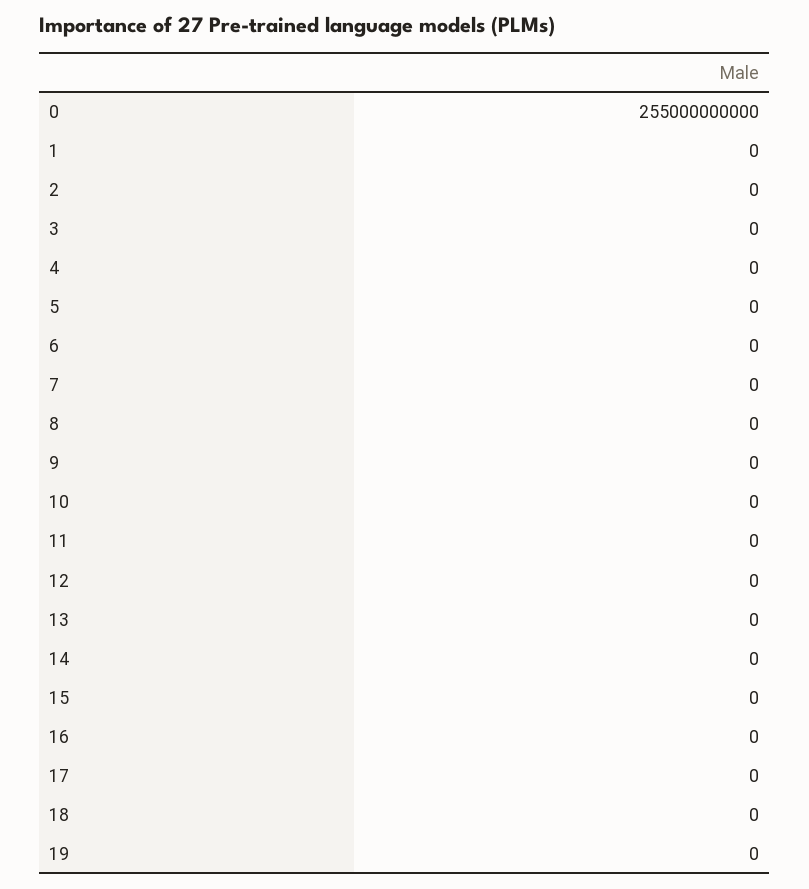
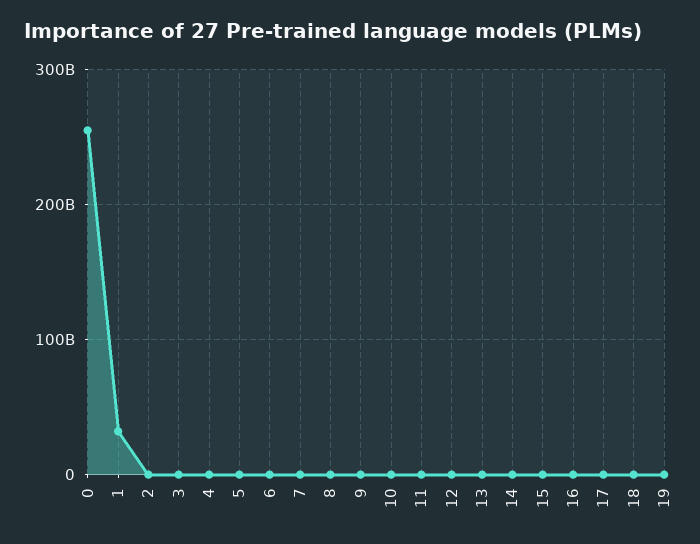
1: 0 -> 30000000000

